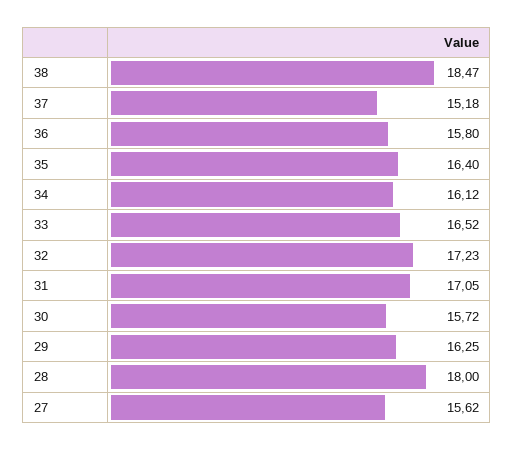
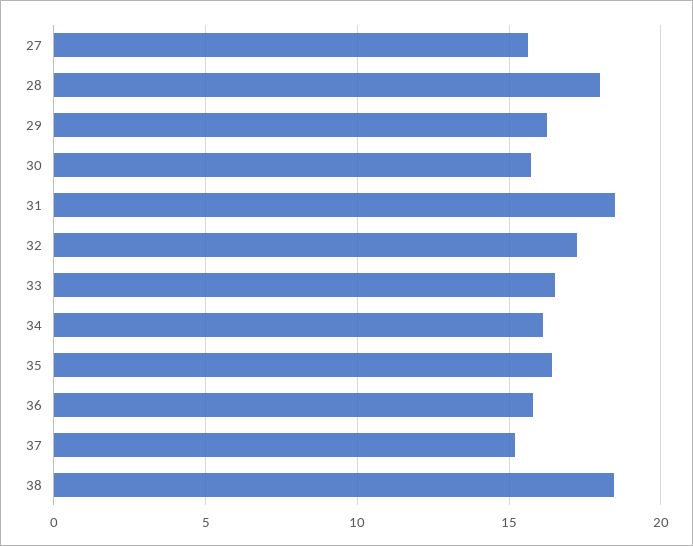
31: 17.05 -> 18.5

